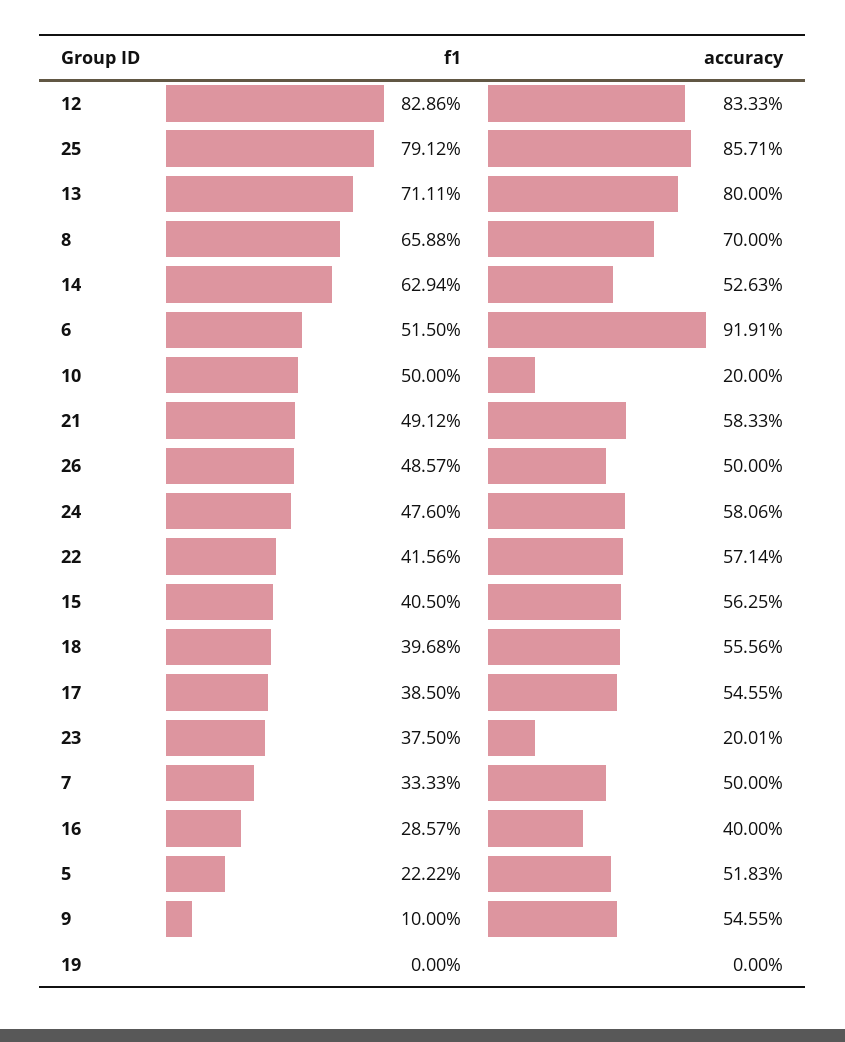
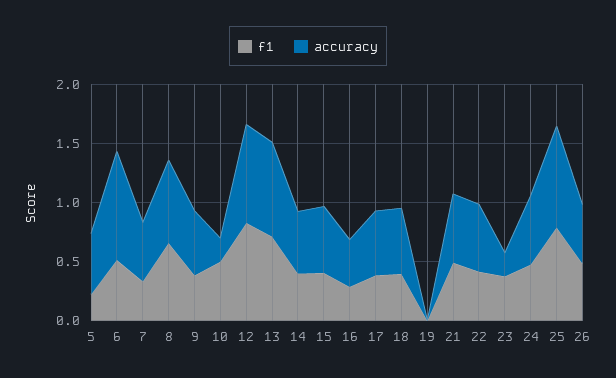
f1, 14: 0.6294 -> 0.4
f1, 9: 0.1 -> 0.4

